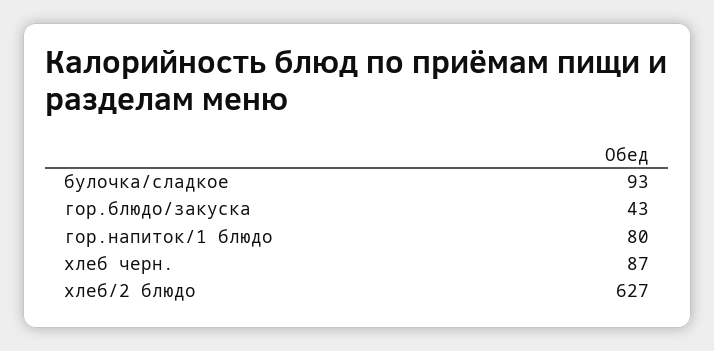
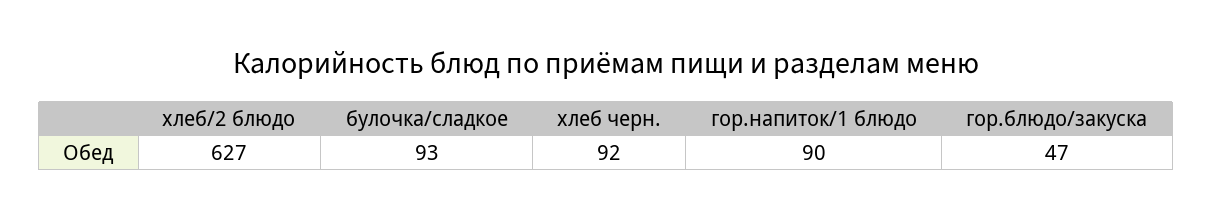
гор.блюдо/закуска: 43 -> 47
гор.напиток/1 блюдо: 80 -> 90
хлеб черн.: 87 -> 92

